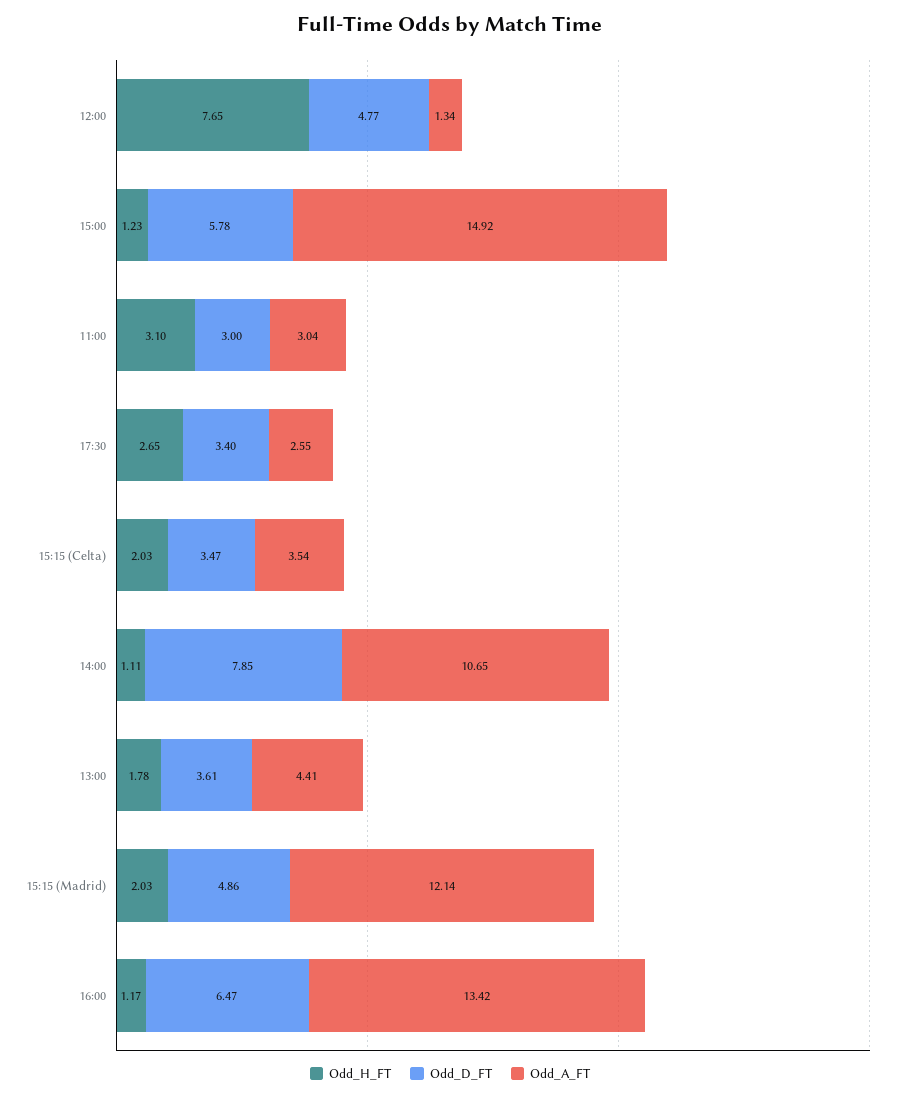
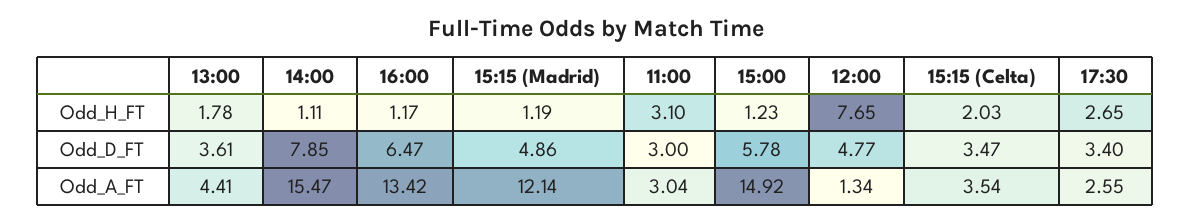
Odd_A_FT, 14:00: 10.65 -> 15.47
Odd_H_FT, 15:15 (Madrid): 2.03 -> 1.19

